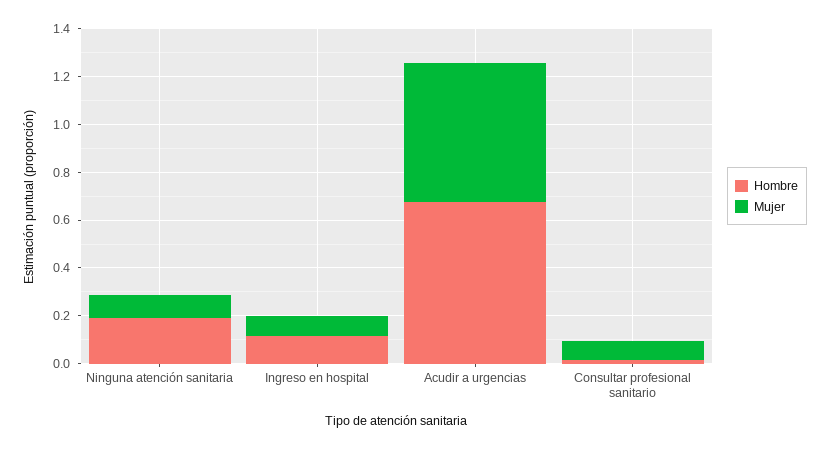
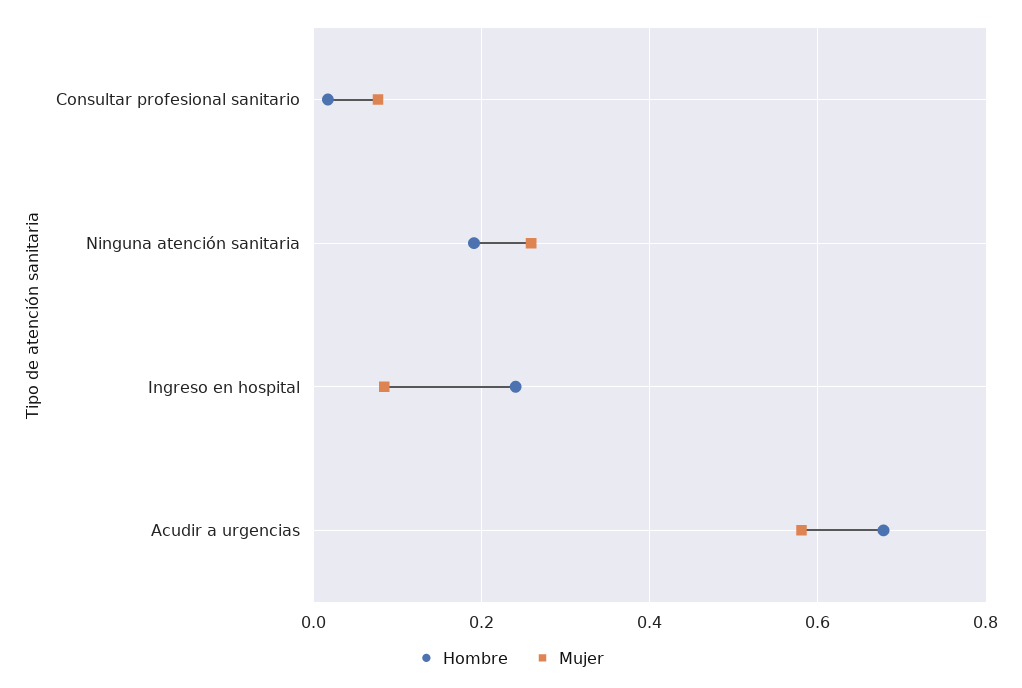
Mujer, Ninguna atención sanitaria: 0.1 -> 0.26
Hombre, Ingreso en hospital: 0.1 -> 0.24

